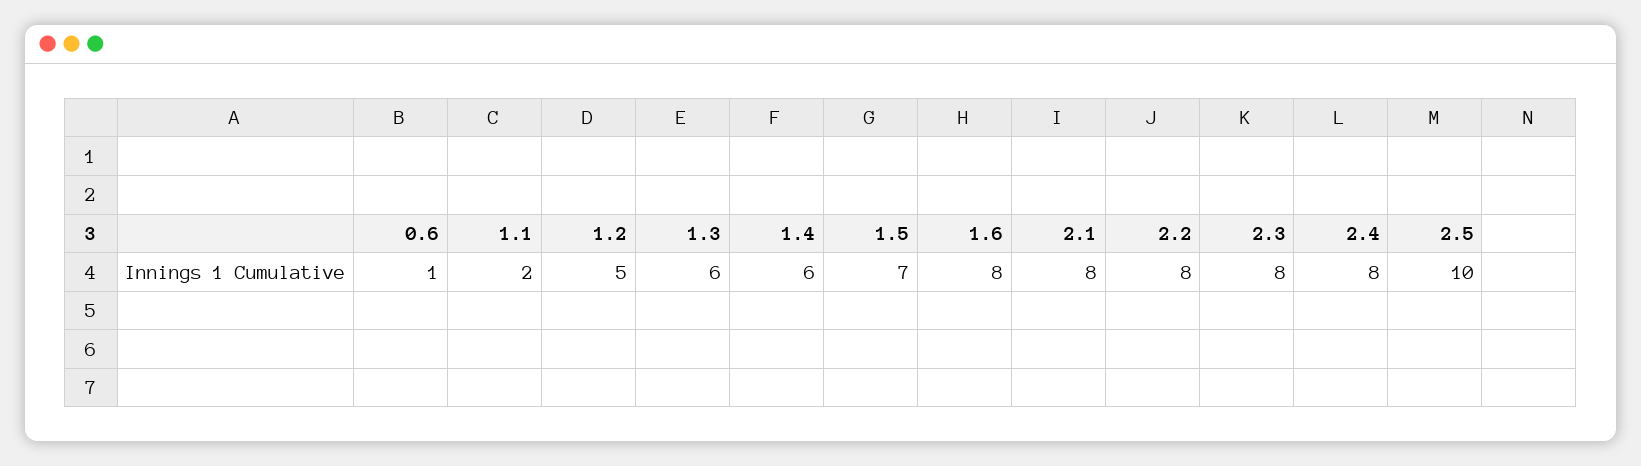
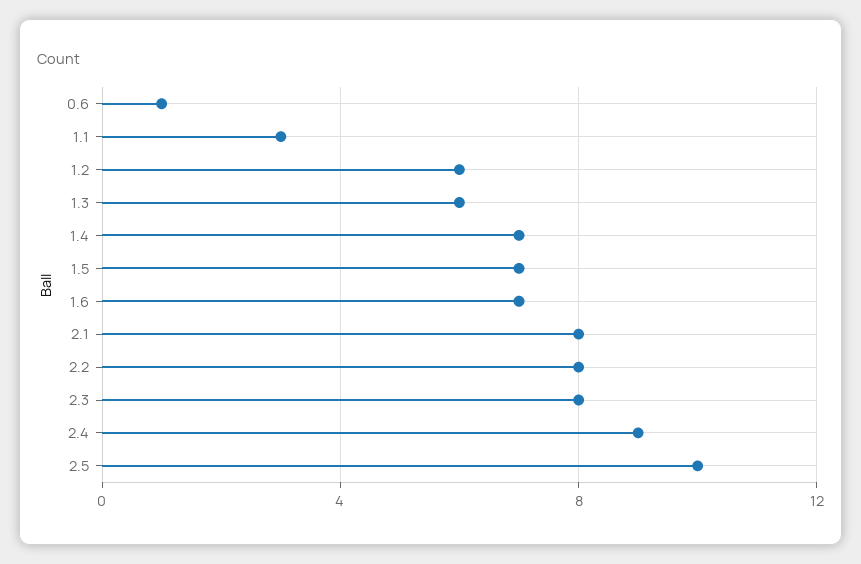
1.1: 2 -> 3
1.2: 5 -> 6
1.4: 6 -> 7
1.6: 8 -> 7
2.4: 8 -> 9

